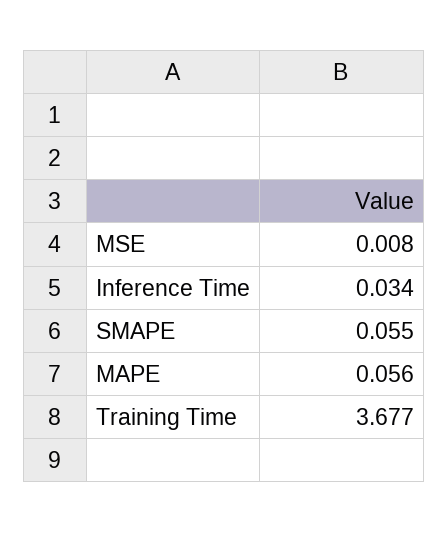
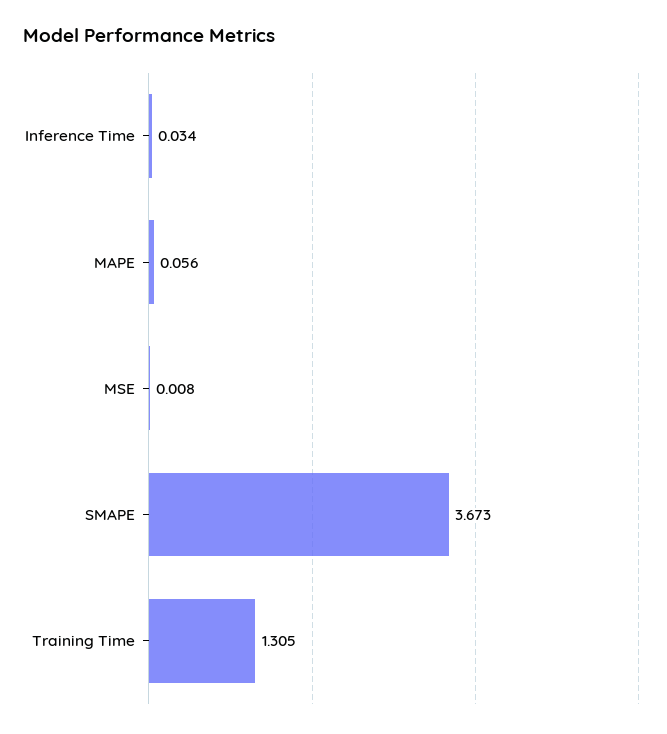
SMAPE: 0.055 -> 3.673
Training Time: 3.677 -> 1.305

